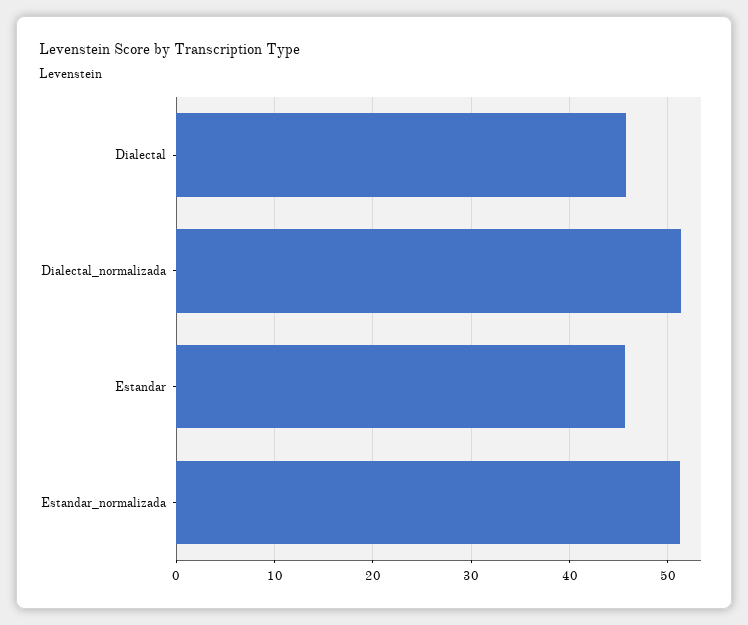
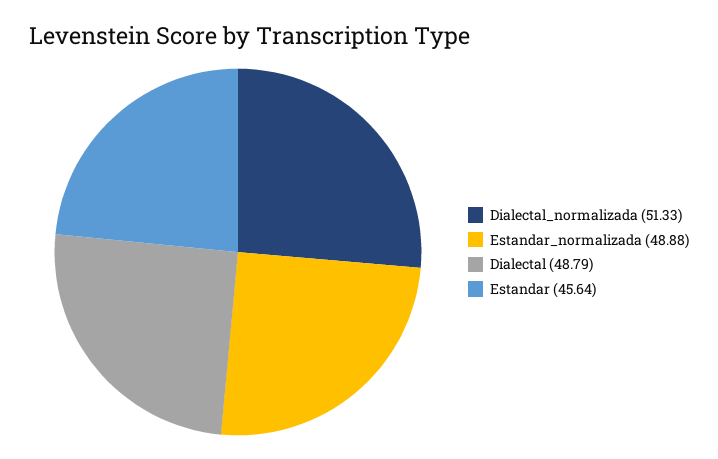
Dialectal: 46 -> 48.79
Estandar_normalizada: 51 -> 48.88

